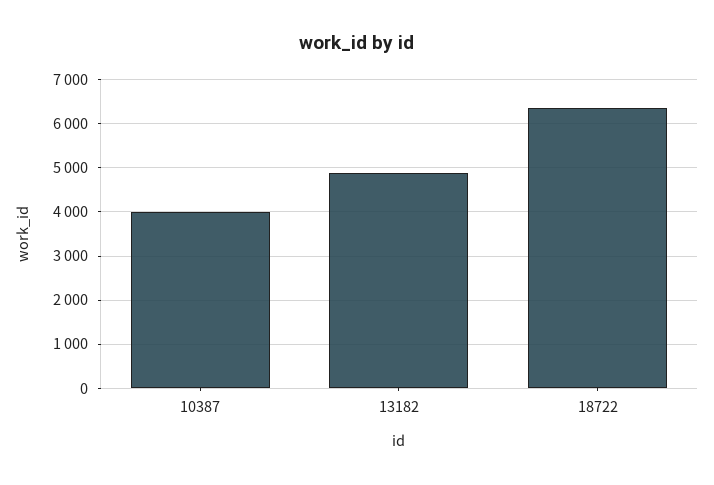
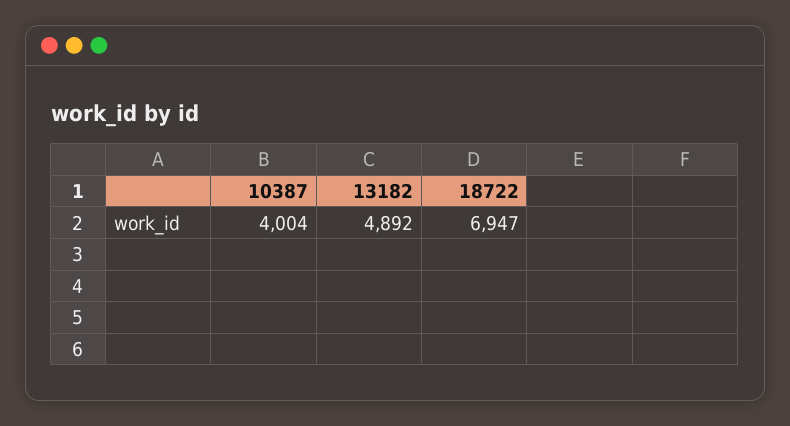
18722: 6400 -> 6947

